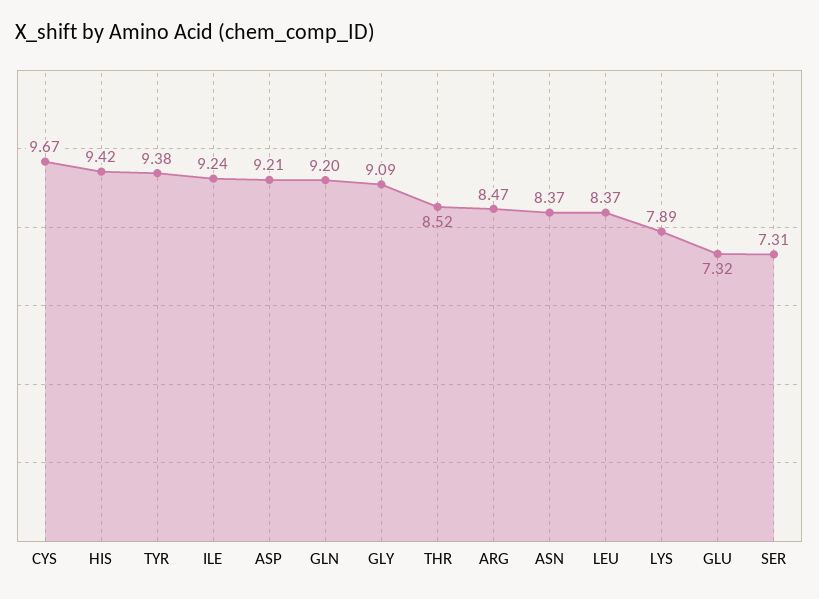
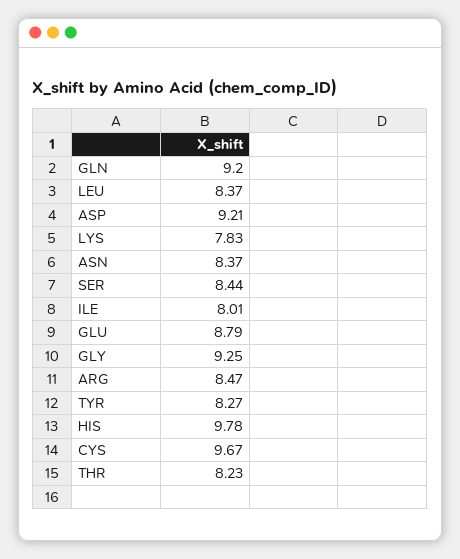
HIS: 9.42 -> 9.78
TYR: 9.38 -> 8.27
ILE: 9.24 -> 8.01
GLY: 9.09 -> 9.25
THR: 8.52 -> 8.23
LYS: 7.89 -> 7.83
GLU: 7.32 -> 8.79
SER: 7.31 -> 8.44

